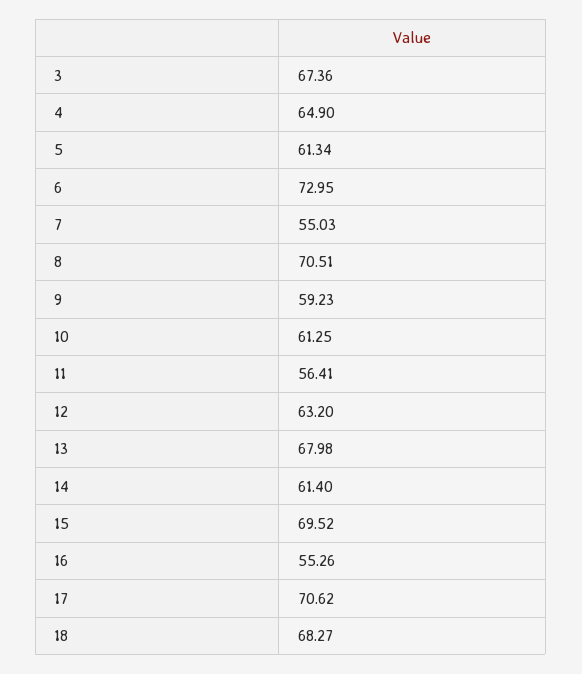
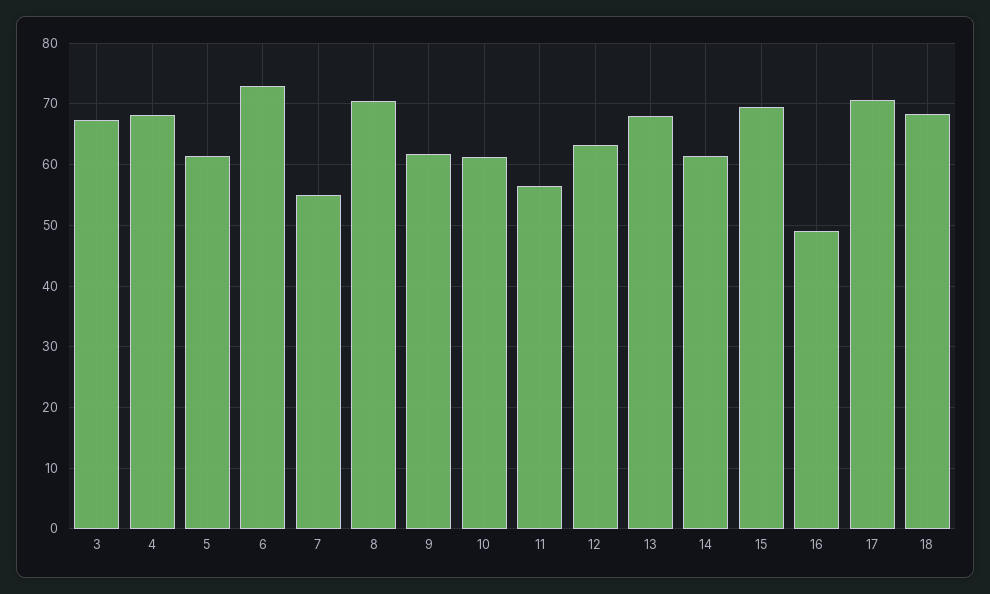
4: 64.9 -> 68
9: 59.23 -> 62
16: 55.26 -> 49

